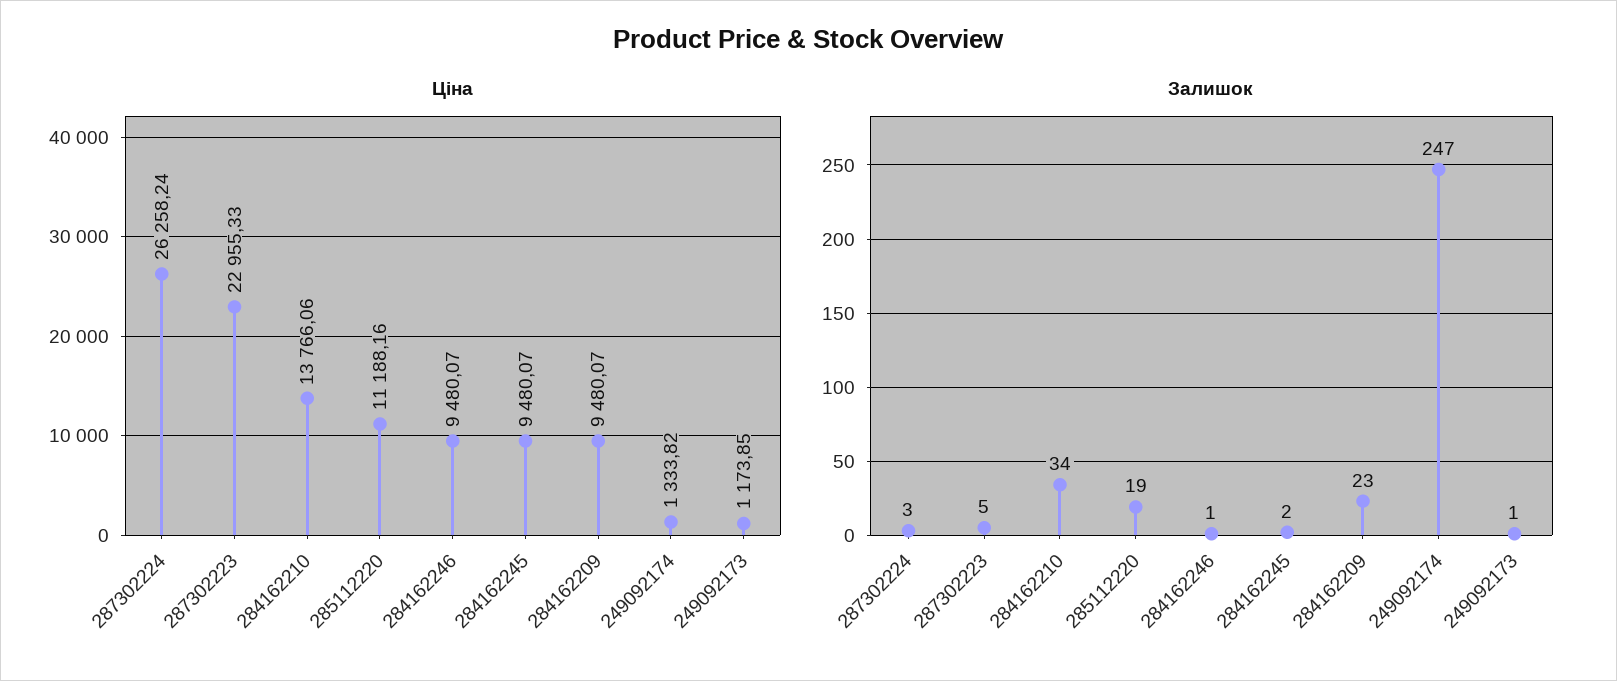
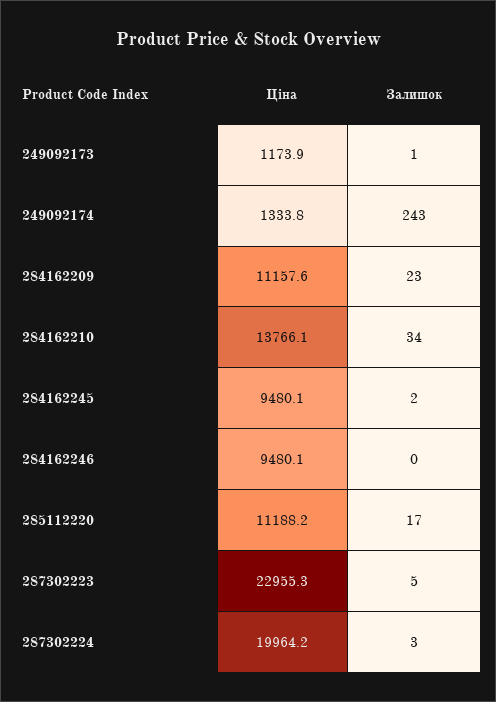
Ціна, 287302224: 26258.24 -> 19964.2
Ціна, 284162209: 9480.07 -> 11157.6
Залишок, 285112220: 19 -> 17
Залишок, 284162246: 1 -> 0
Залишок, 249092174: 247 -> 243

